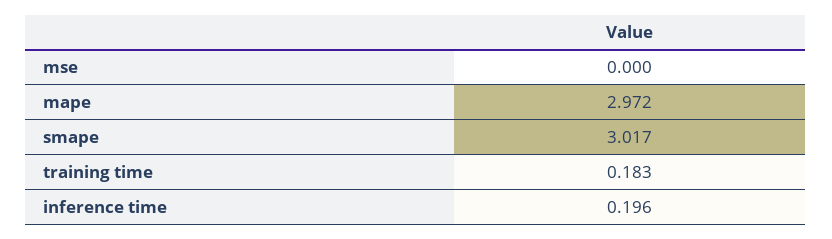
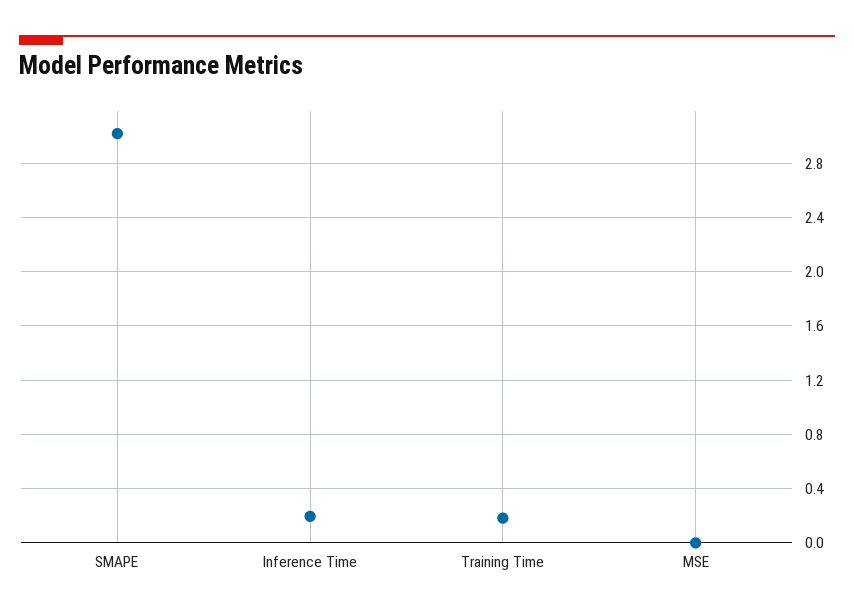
mape: 2.972 -> none

